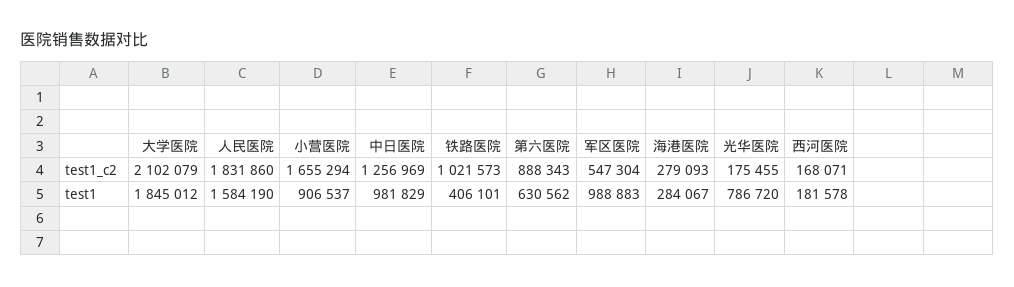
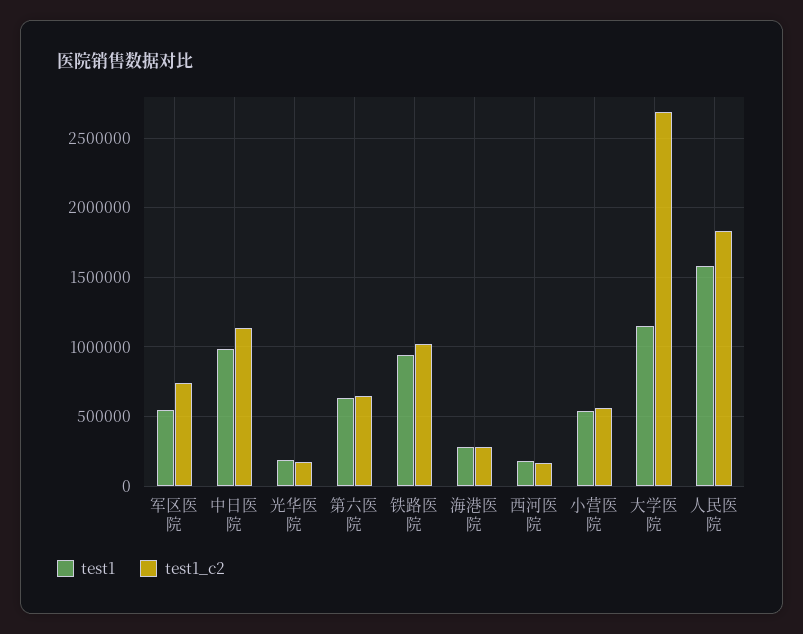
test1_c2, 大学医院: 2102079 -> 2700000
test1_c2, 小营医院: 1655294 -> 550000
test1_c2, 中日医院: 1256969 -> 1150000
test1_c2, 第六医院: 888343 -> 650000
test1_c2, 军区医院: 547304 -> 750000
test1, 大学医院: 1845012 -> 1150000
test1, 小营医院: 906537 -> 550000
test1, 铁路医院: 406101 -> 950000
test1, 军区医院: 988883 -> 550000
test1, 光华医院: 786720 -> 200000

